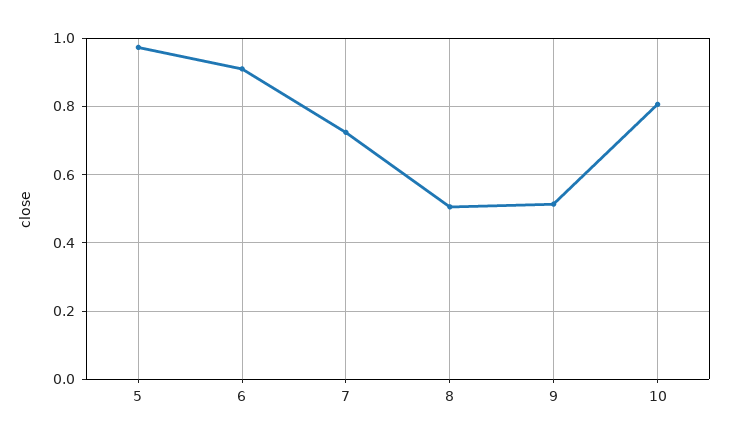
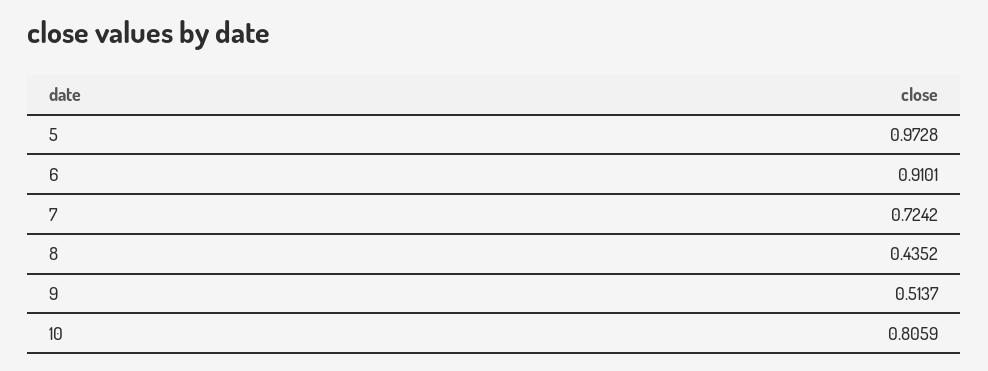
8: 0.5 -> 0.4352

